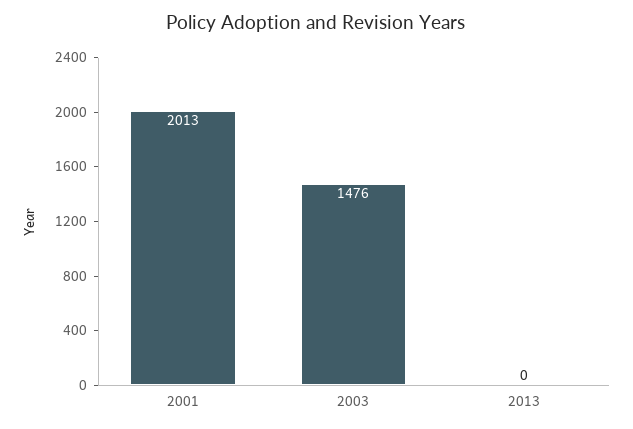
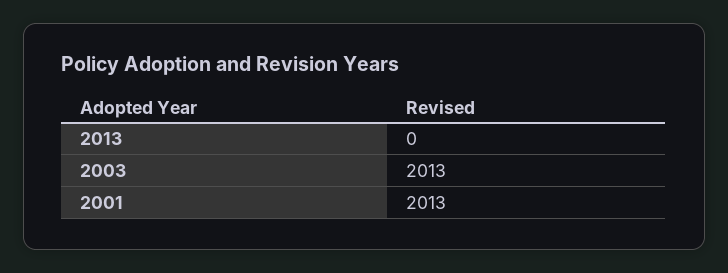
2003: 1476 -> 2013

